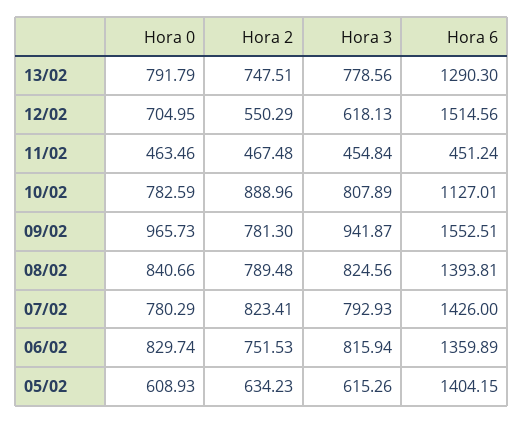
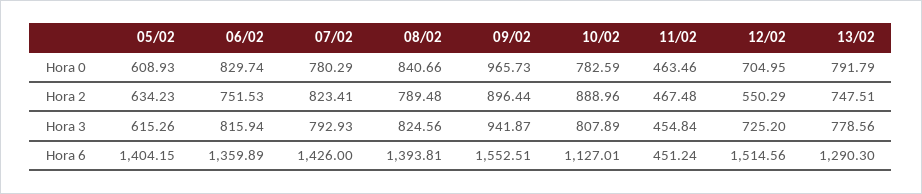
Hora 3, 12/02: 618.13 -> 725.2
Hora 2, 09/02: 781.3 -> 896.44

